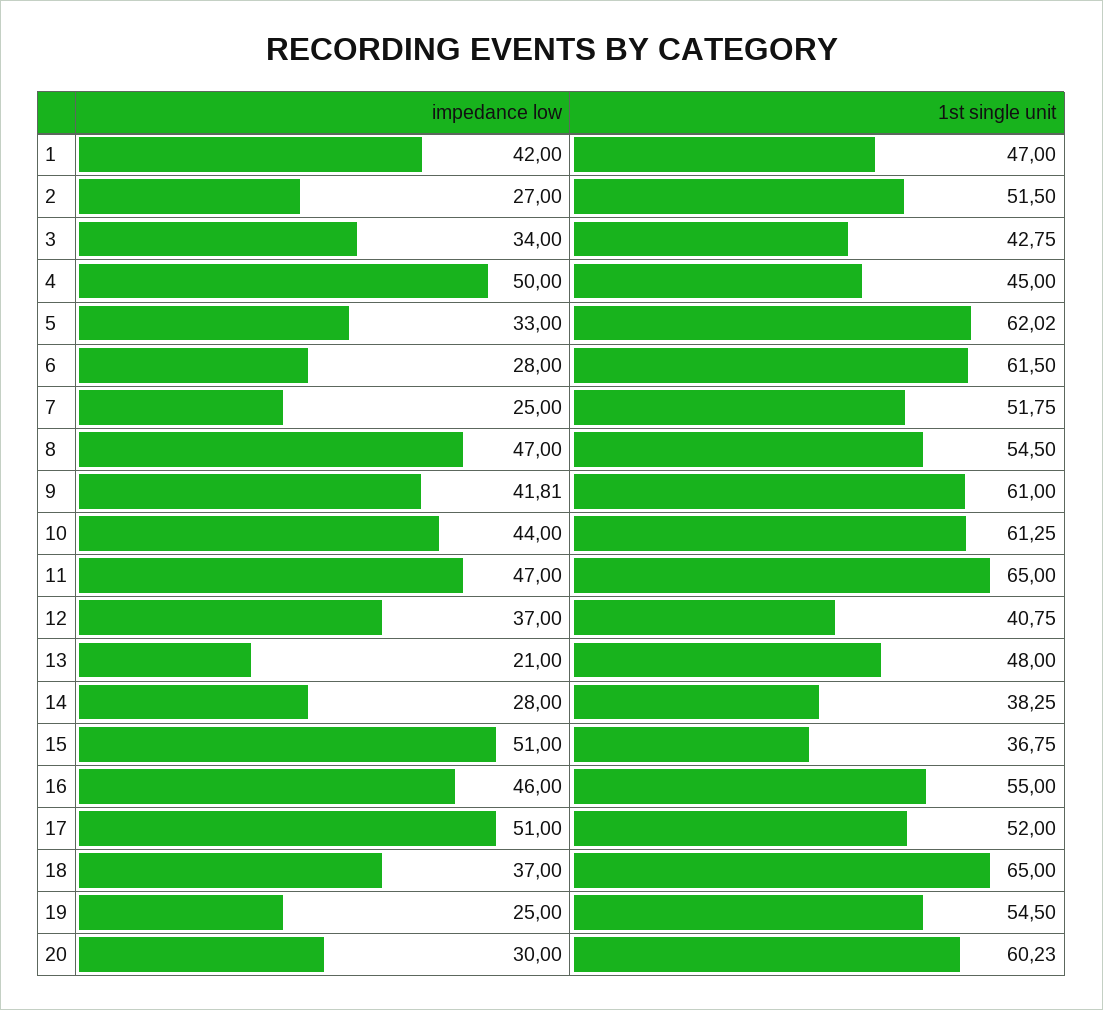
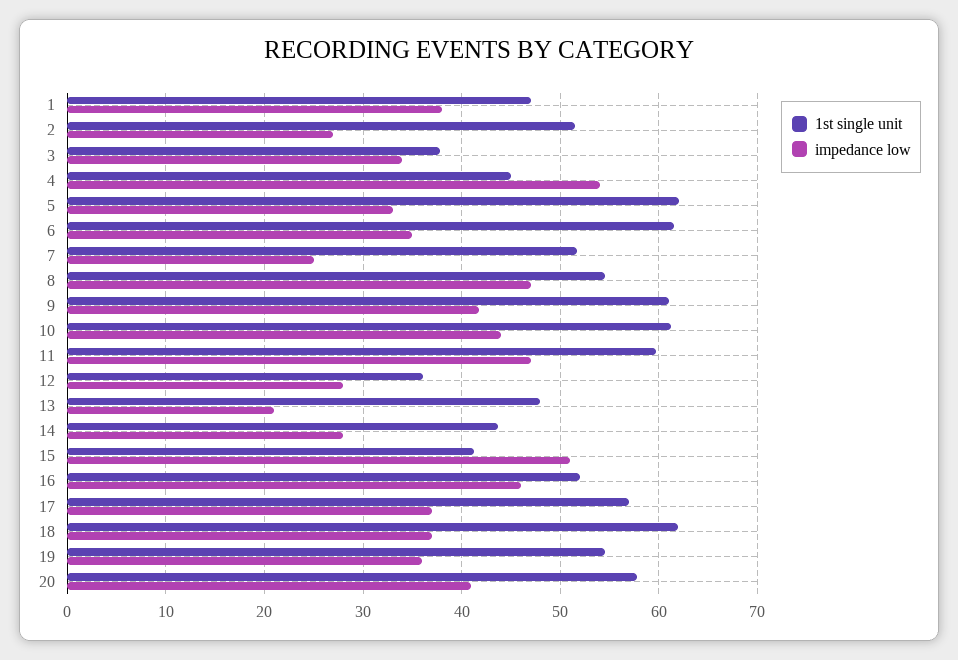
impedance low, 1: 42 -> 38
1st single unit, 3: 42.75 -> 38
impedance low, 4: 50 -> 54
impedance low, 6: 28 -> 35
1st single unit, 11: 65 -> 60
impedance low, 12: 37 -> 28
1st single unit, 12: 40.75 -> 36
1st single unit, 14: 38.25 -> 44
1st single unit, 15: 36.75 -> 41
1st single unit, 16: 55 -> 52
impedance low, 17: 51 -> 37
1st single unit, 17: 52 -> 57
1st single unit, 18: 65 -> 62
impedance low, 19: 25 -> 36
impedance low, 20: 30 -> 41
1st single unit, 20: 60.23 -> 58

